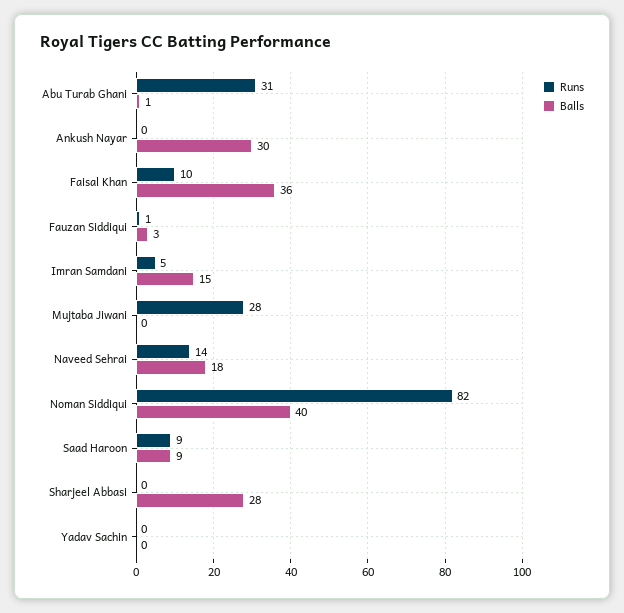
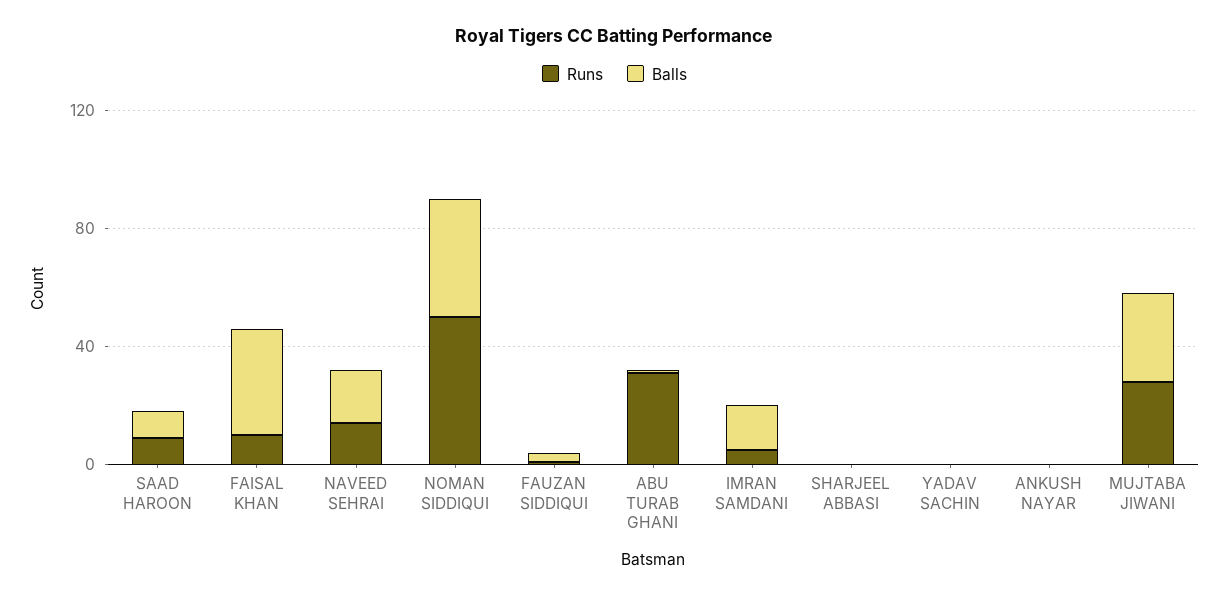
Balls, Ankush Nayar: 30 -> 0
Balls, Mujtaba Jiwani: 0 -> 30
Runs, Noman Siddiqui: 82 -> 50
Balls, Sharjeel Abbasi: 28 -> 0

